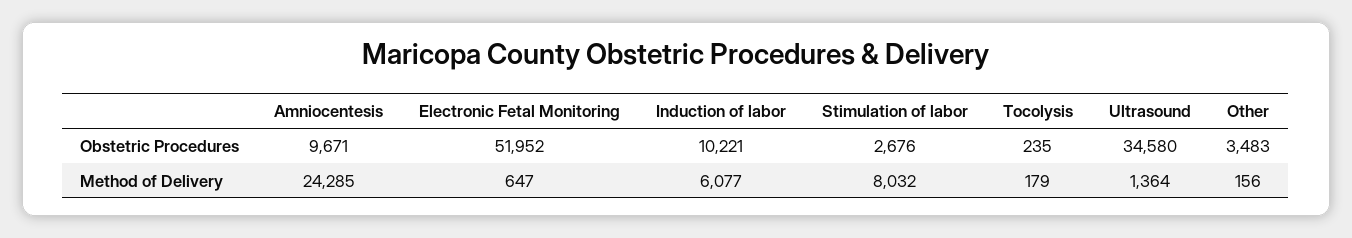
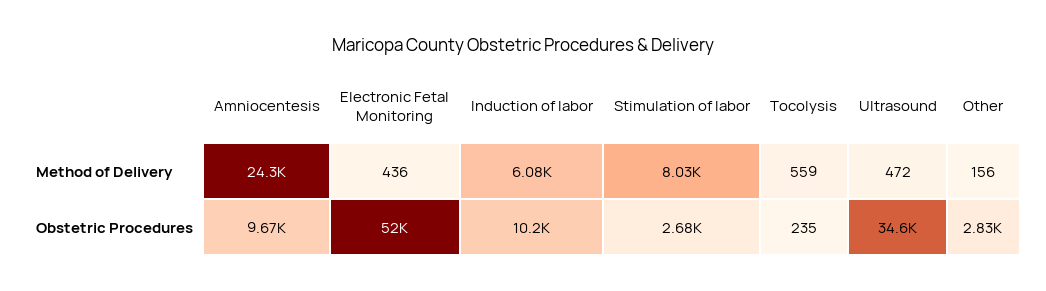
Other, Obstetric Procedures: 3483 -> 2830
Electronic Fetal Monitoring, Method of Delivery: 647 -> 436
Tocolysis, Method of Delivery: 179 -> 559
Ultrasound, Method of Delivery: 1364 -> 472

